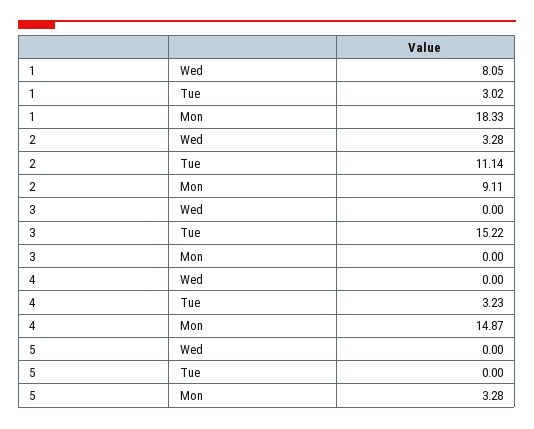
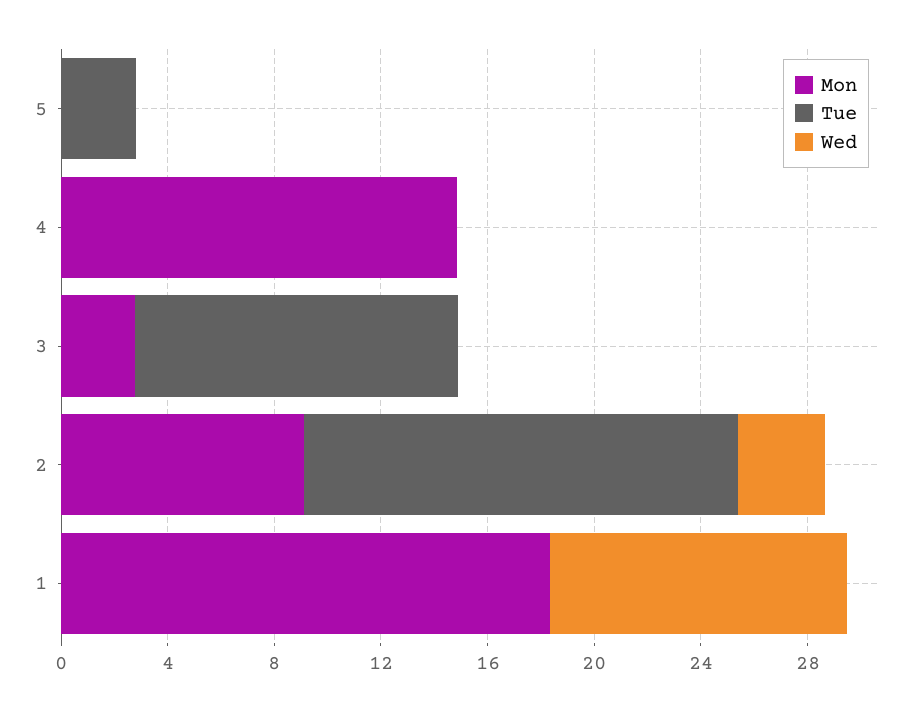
Wed, 1: 8.05 -> 11
Tue, 1: 3.02 -> 0
Tue, 2: 11.14 -> 16
Tue, 3: 15.22 -> 12
Mon, 3: 0 -> 3
Tue, 4: 3.23 -> 0
Tue, 5: 0 -> 3
Mon, 5: 3.28 -> 0

